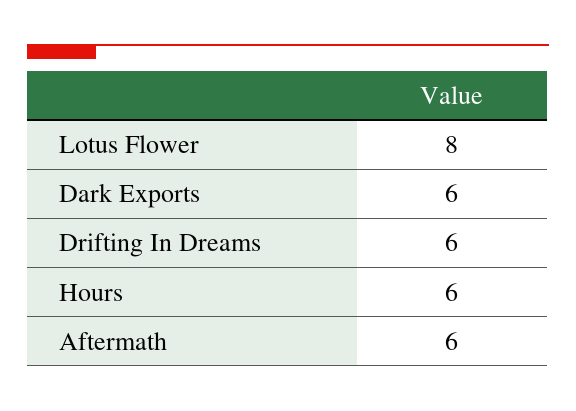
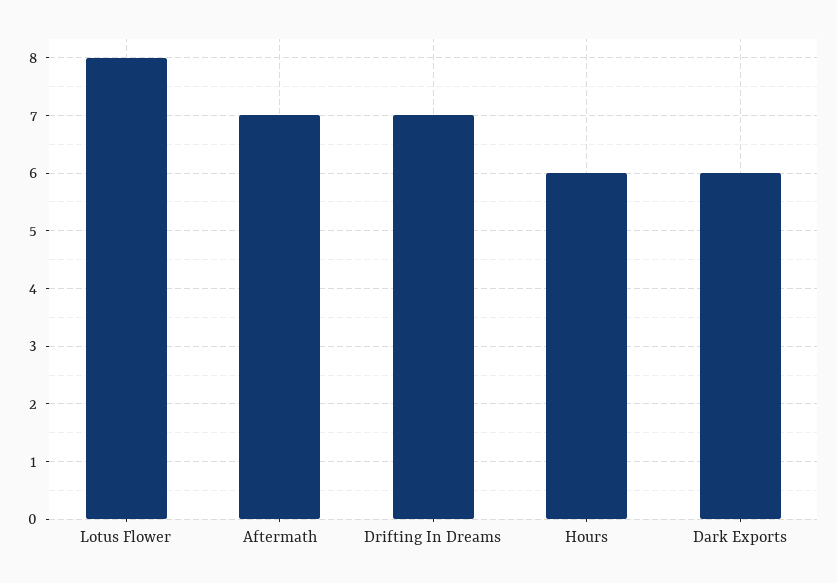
Drifting In Dreams: 6 -> 7
Aftermath: 6 -> 7

